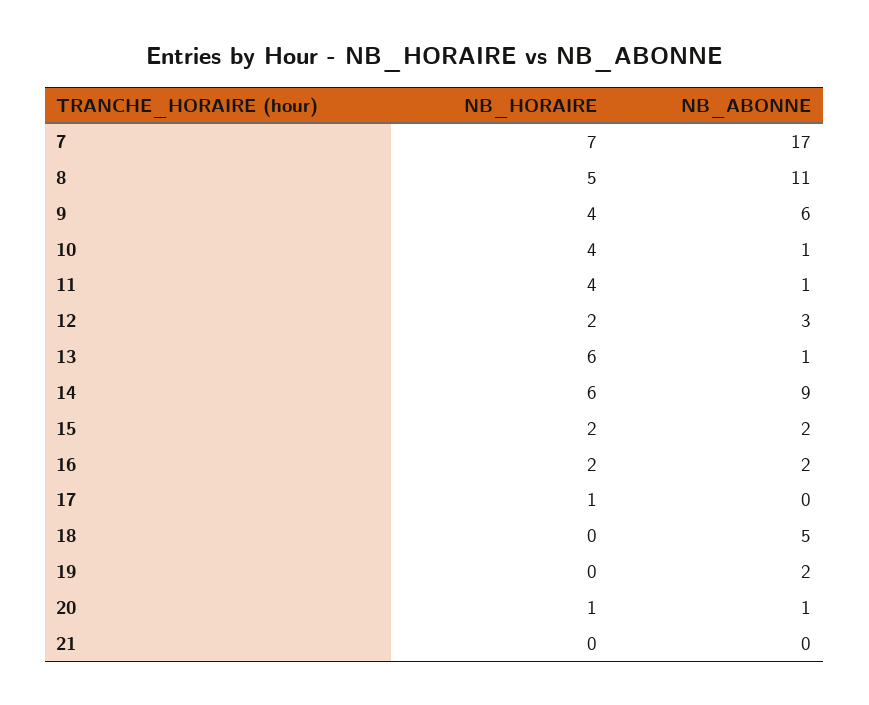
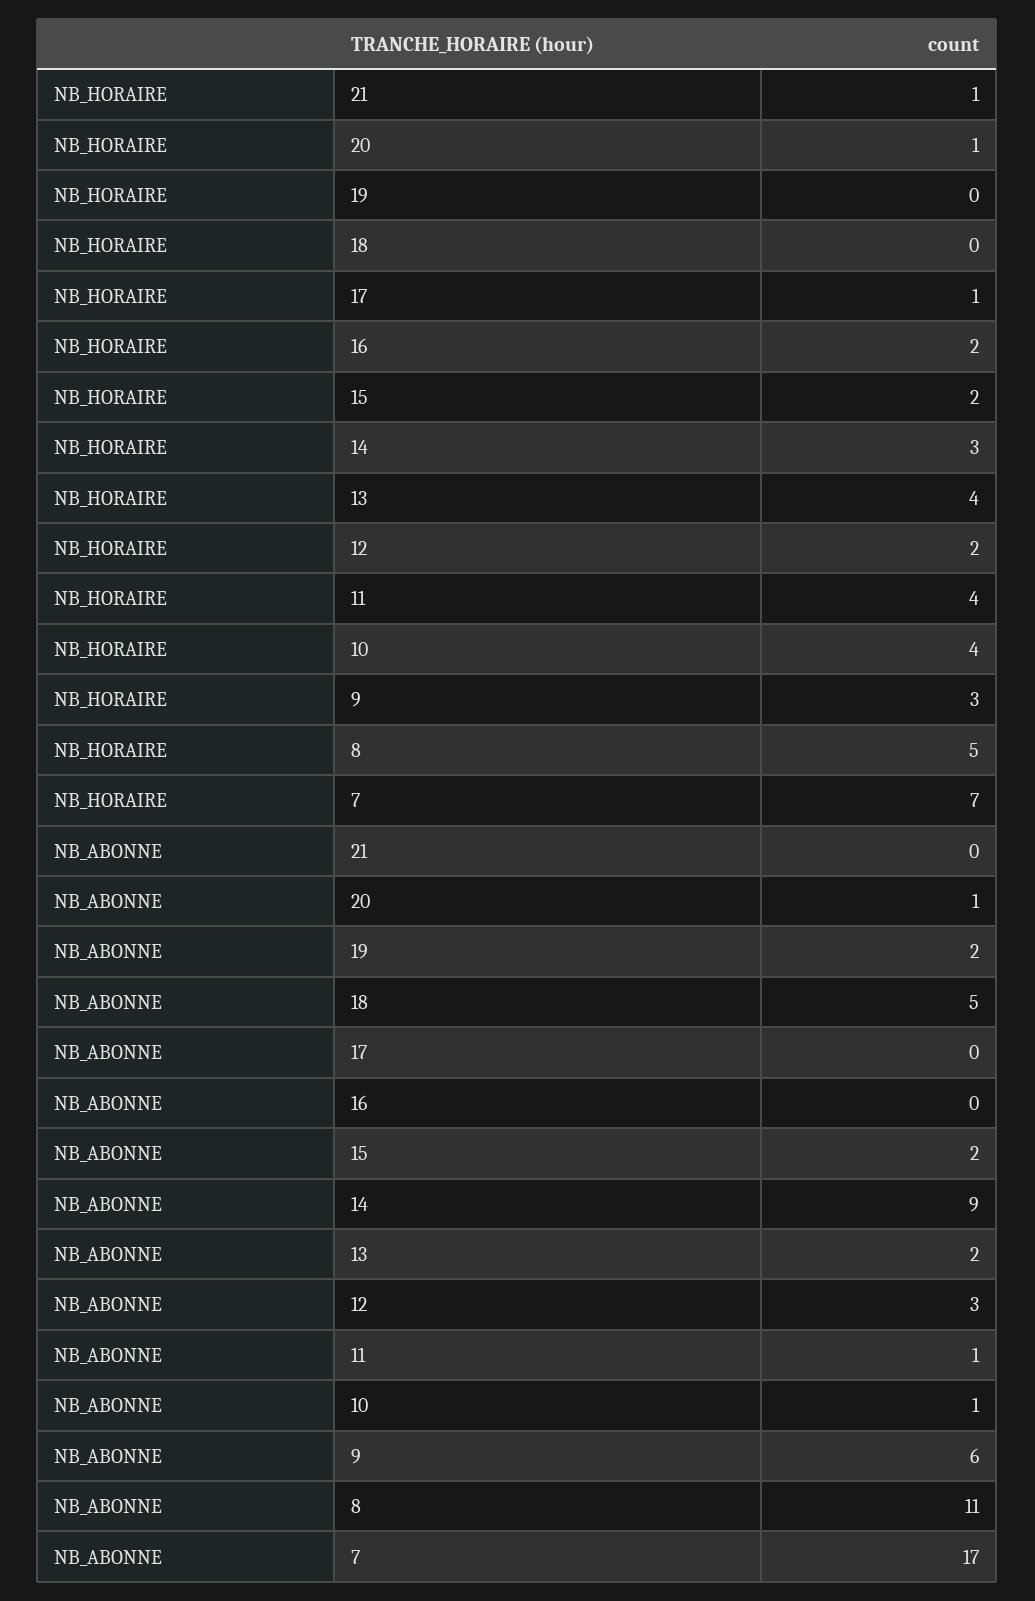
NB_HORAIRE, 9: 4 -> 3
NB_HORAIRE, 13: 6 -> 4
NB_ABONNE, 13: 1 -> 2
NB_HORAIRE, 14: 6 -> 3
NB_ABONNE, 16: 2 -> 0
NB_HORAIRE, 21: 0 -> 1

